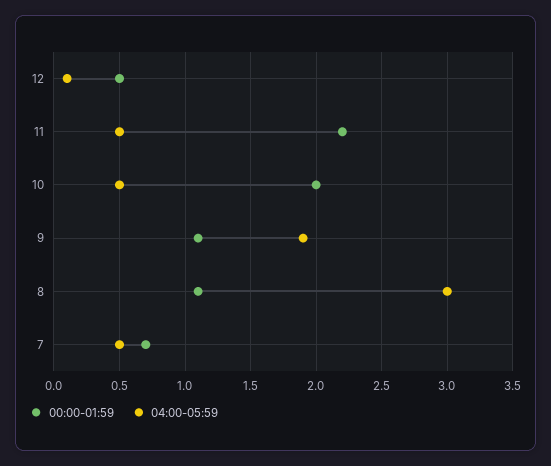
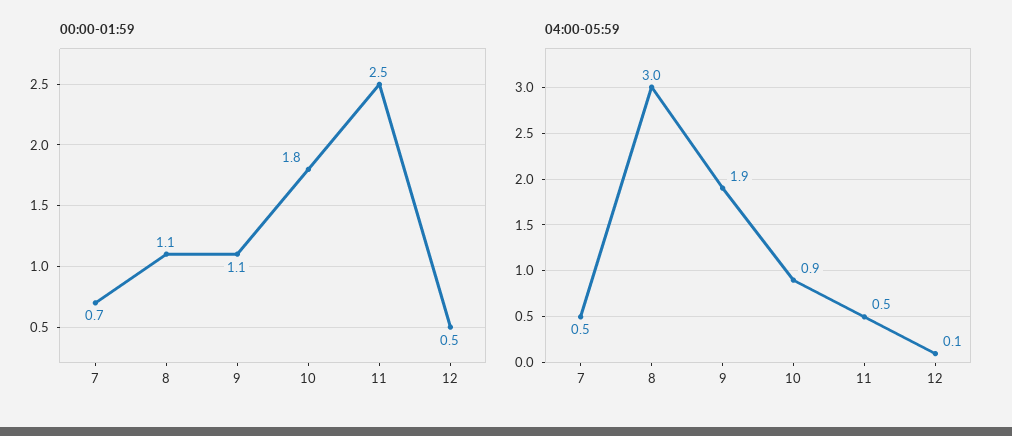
00:00-01:59, 11: 2.2 -> 2.5
00:00-01:59, 10: 2 -> 1.8
04:00-05:59, 10: 0.5 -> 0.9

